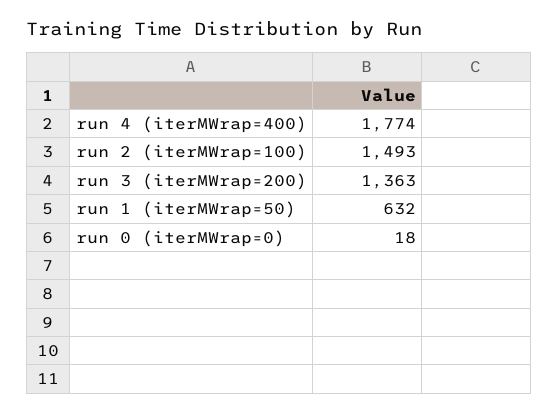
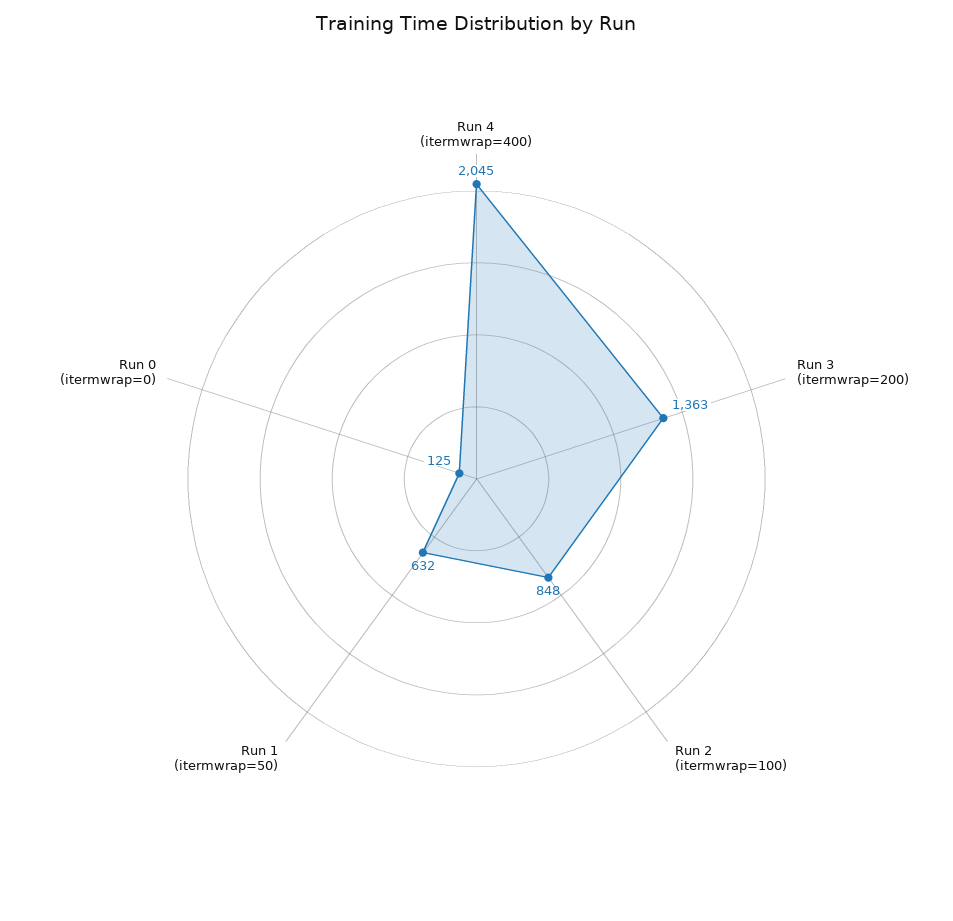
run 4 (iterMWrap=400): 1774 -> 2045
run 2 (iterMWrap=100): 1493 -> 848
run 0 (iterMWrap=0): 18 -> 125

